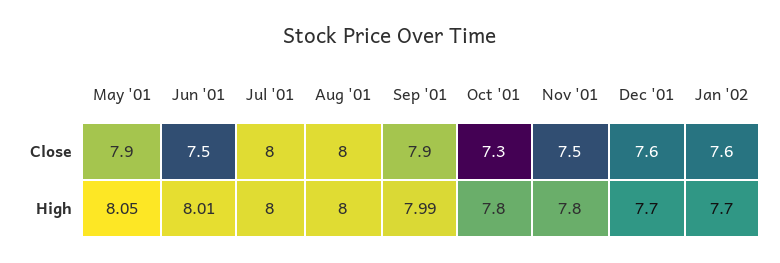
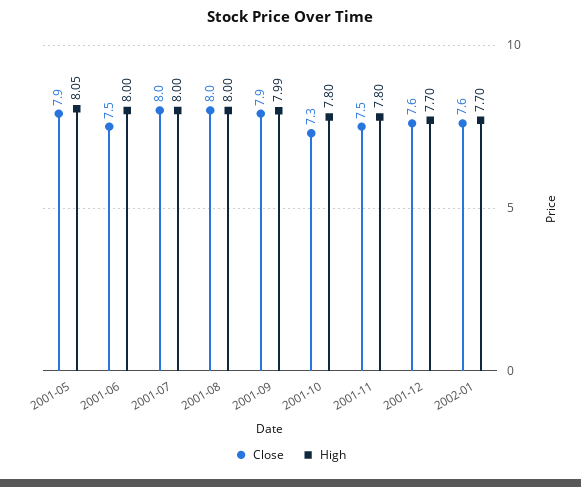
High, Jun '01: 8.01 -> 8

